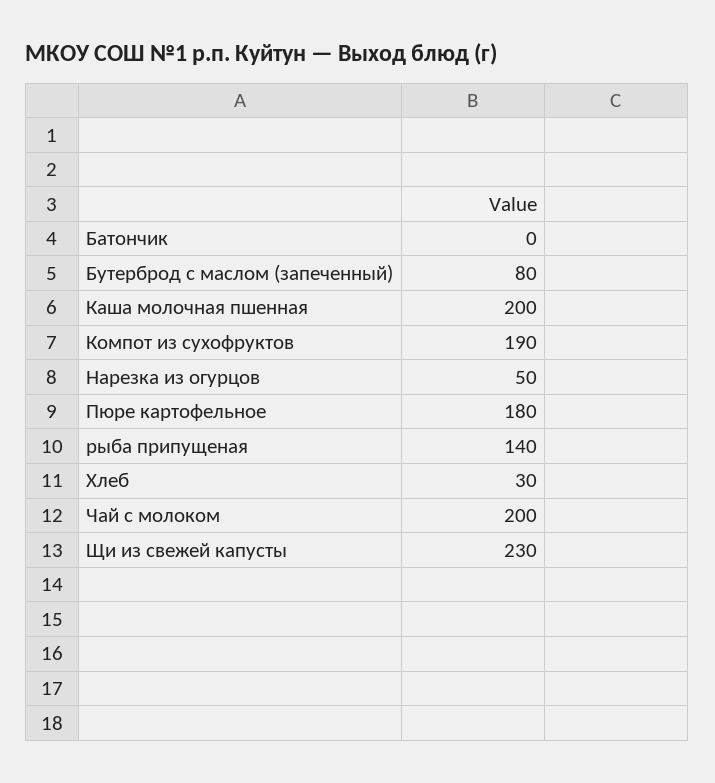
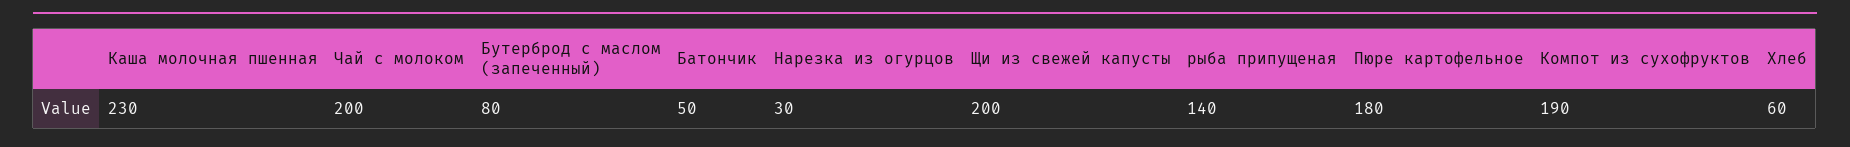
Батончик: 0 -> 50
Каша молочная пшенная: 200 -> 230
Нарезка из огурцов: 50 -> 30
Хлеб: 30 -> 60
Щи из свежей капусты: 230 -> 200

